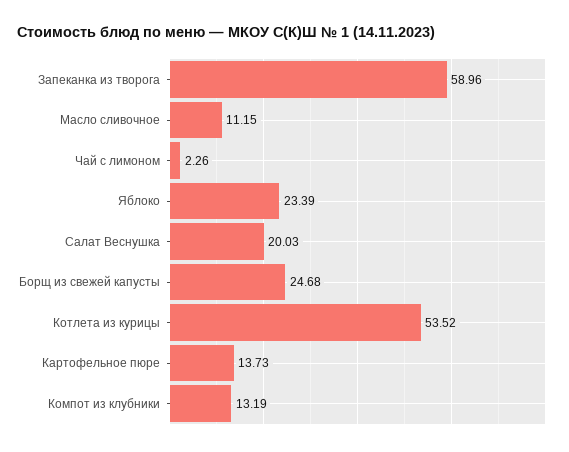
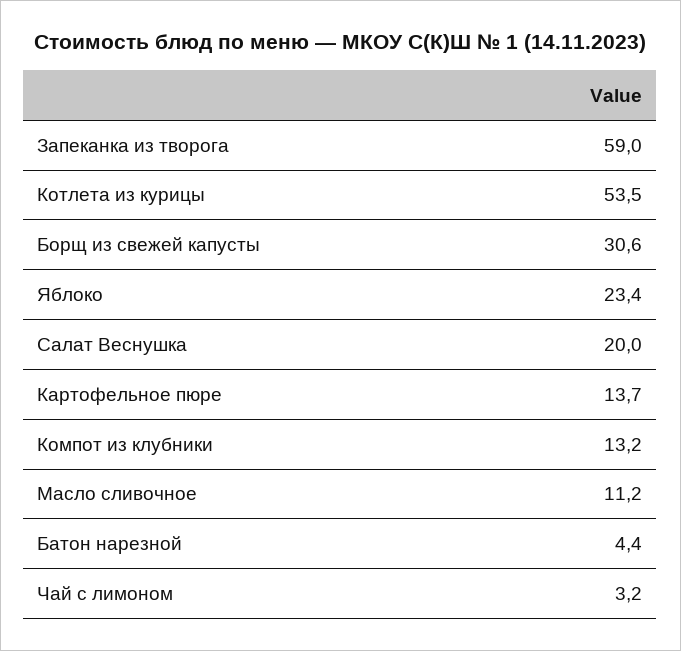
Чай с лимоном: 2.26 -> 3.2
Борщ из свежей капусты: 24.68 -> 30.6
Батон нарезной: none -> 4.4

